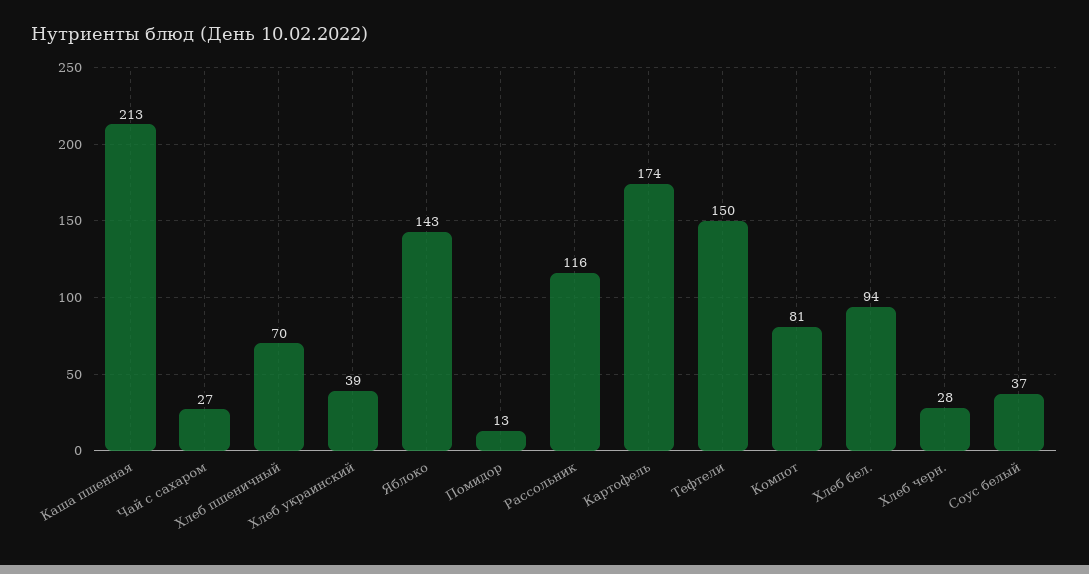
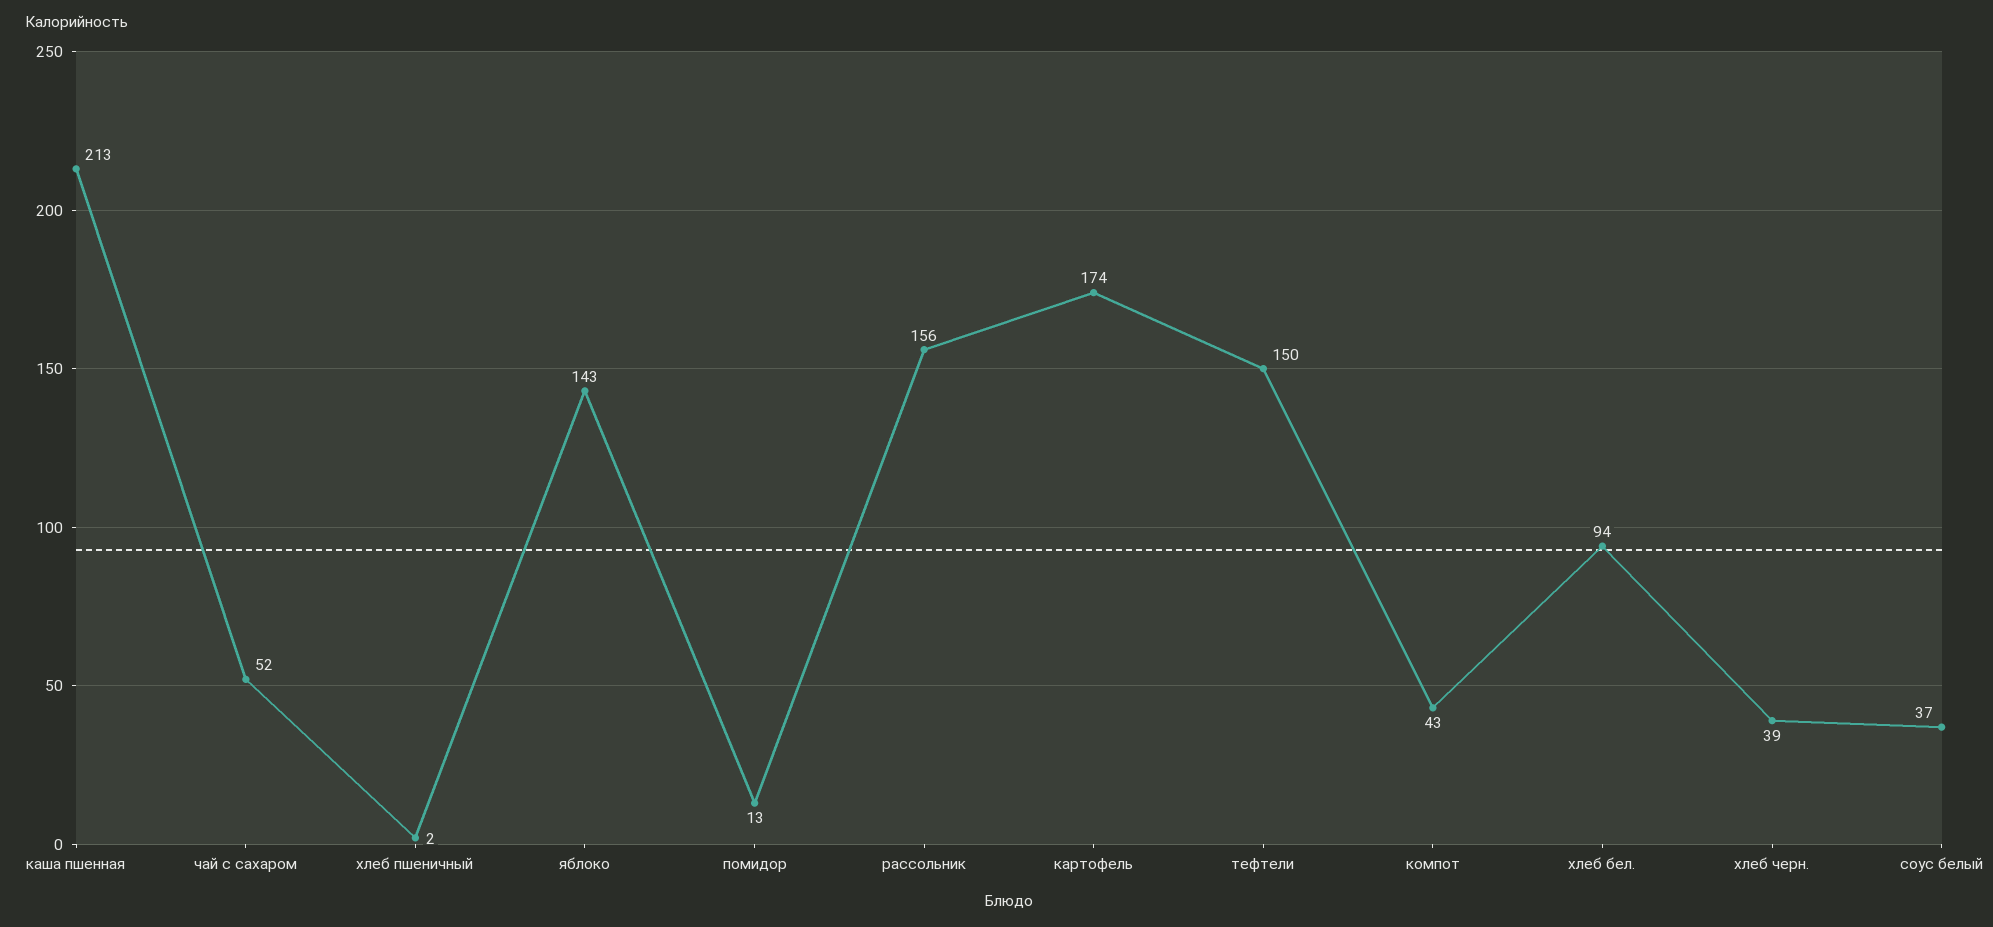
Чай с сахаром: 27 -> 52
Хлеб пшеничный: 70 -> 2
Хлеб украинский: 39 -> none
Рассольник: 116 -> 156
Компот: 81 -> 43
Хлеб черн.: 28 -> 39

